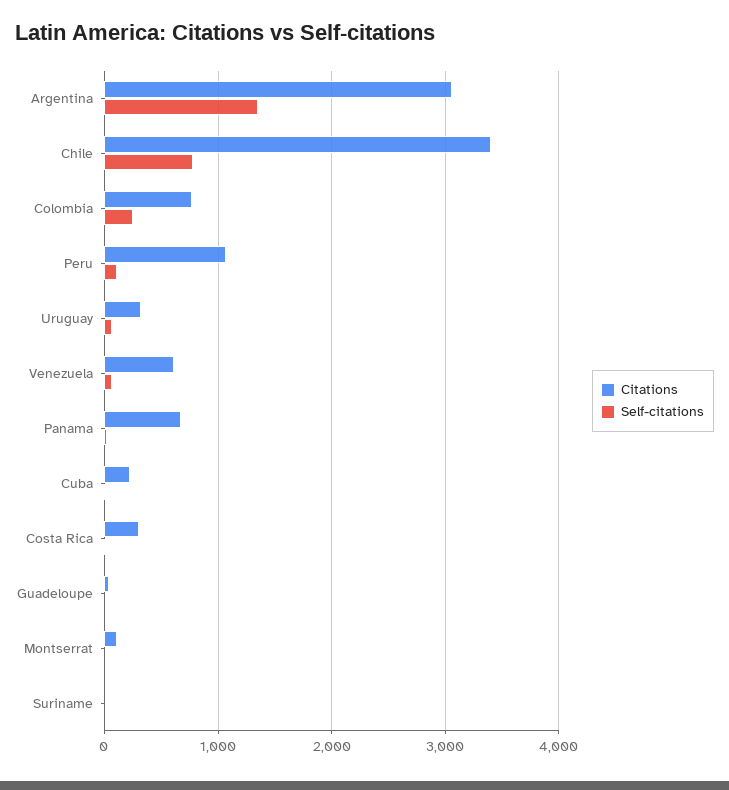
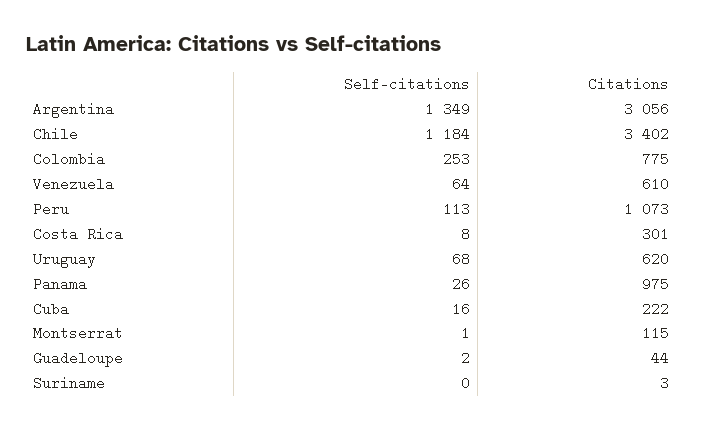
Self-citations, Chile: 800 -> 1184
Citations, Uruguay: 300 -> 620
Citations, Panama: 700 -> 975

